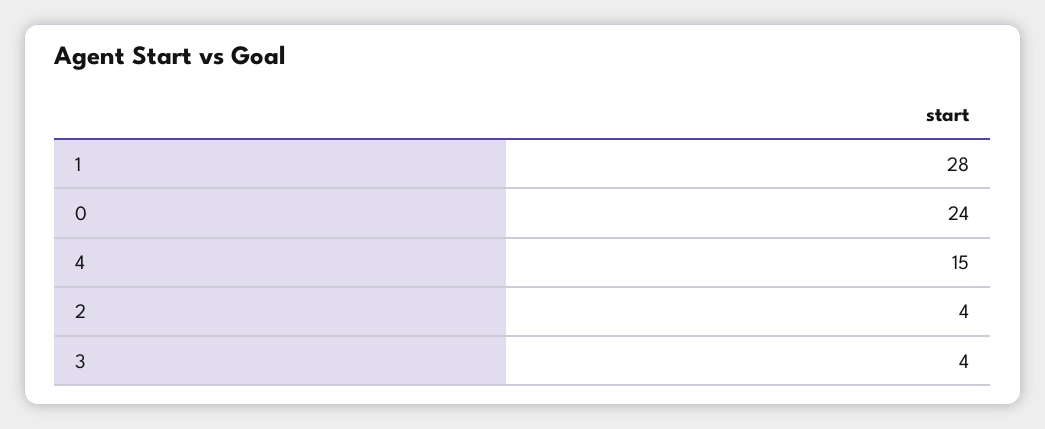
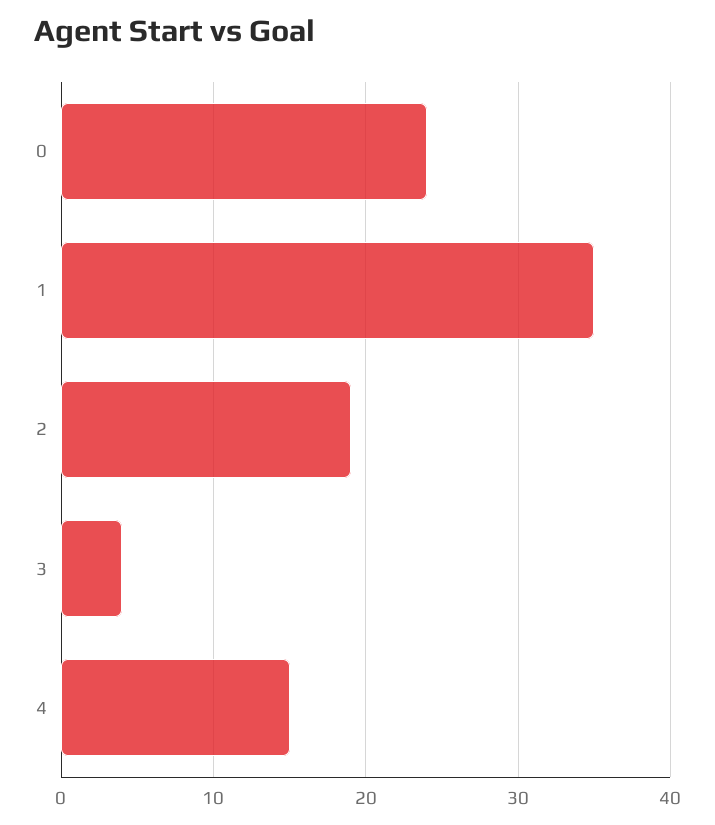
1: 28 -> 35
2: 4 -> 19

